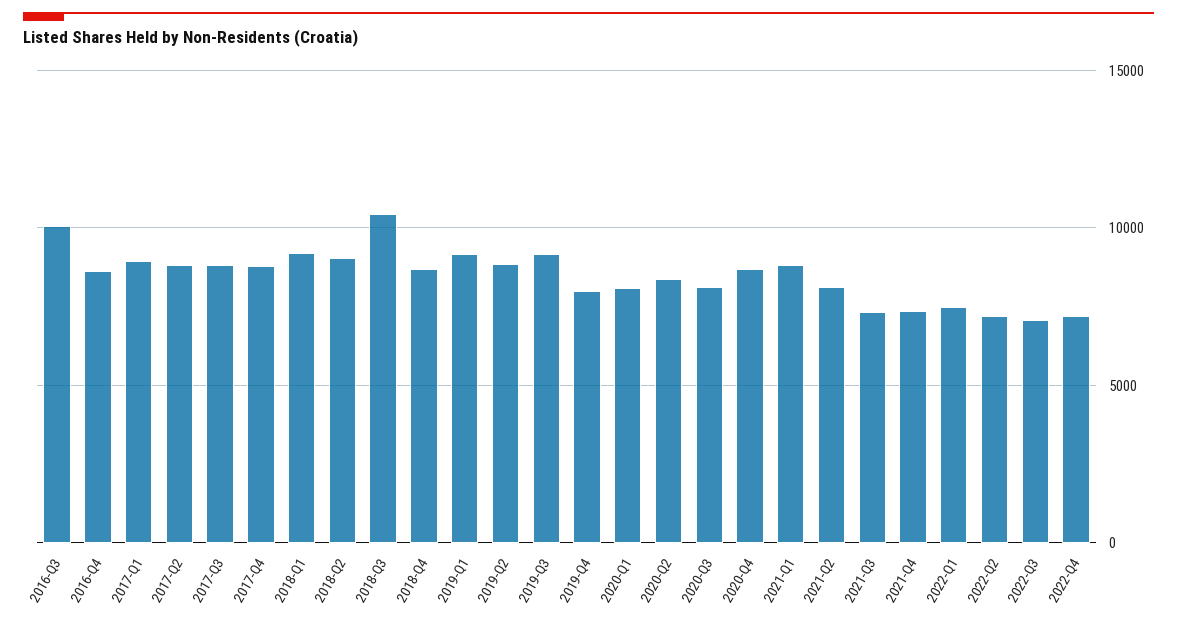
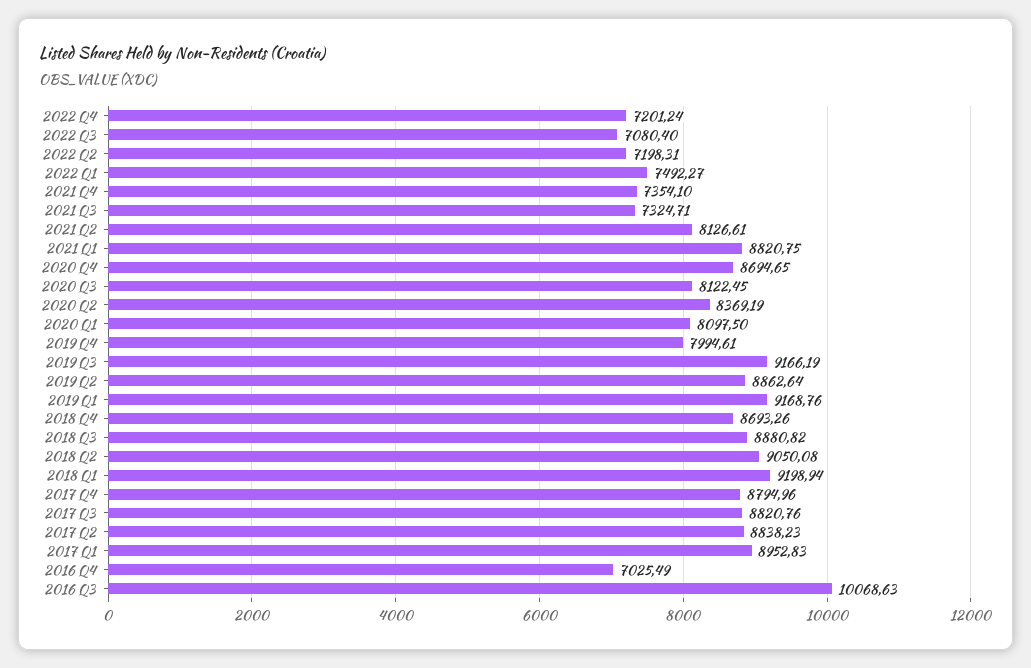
2016-Q4: 8500 -> 7025.49
2018-Q3: 10500 -> 8880.82

